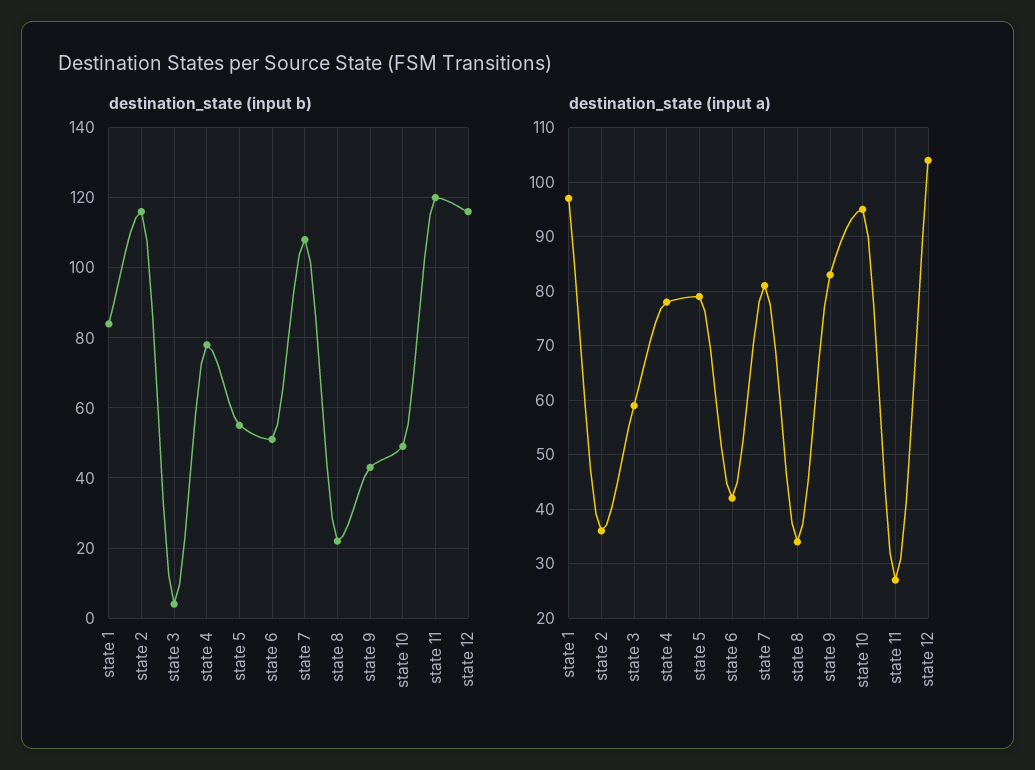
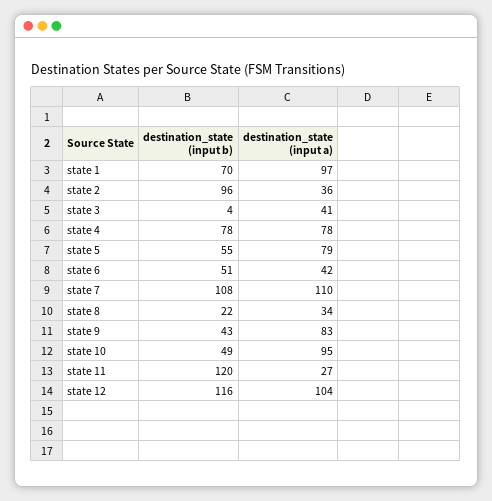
destination_state (input b), state 1: 85 -> 70
destination_state (input b), state 2: 115 -> 96
destination_state (input a), state 3: 60 -> 41
destination_state (input a), state 7: 80 -> 110

